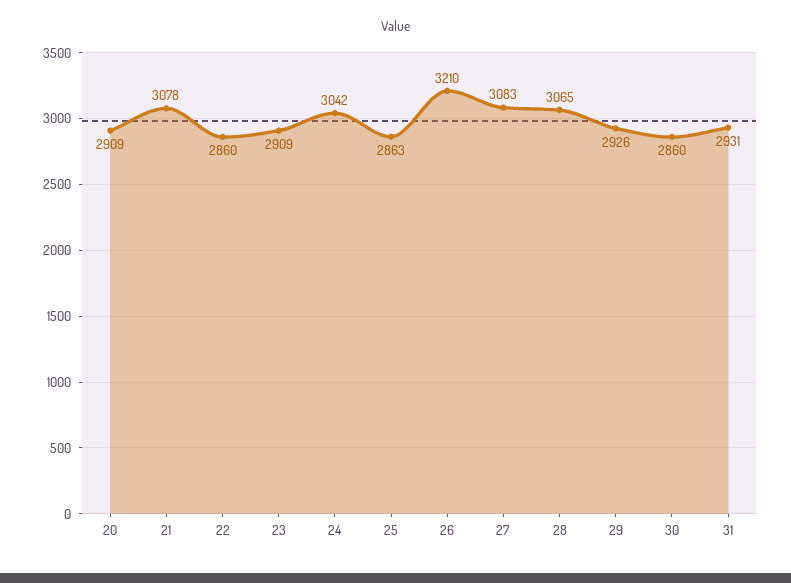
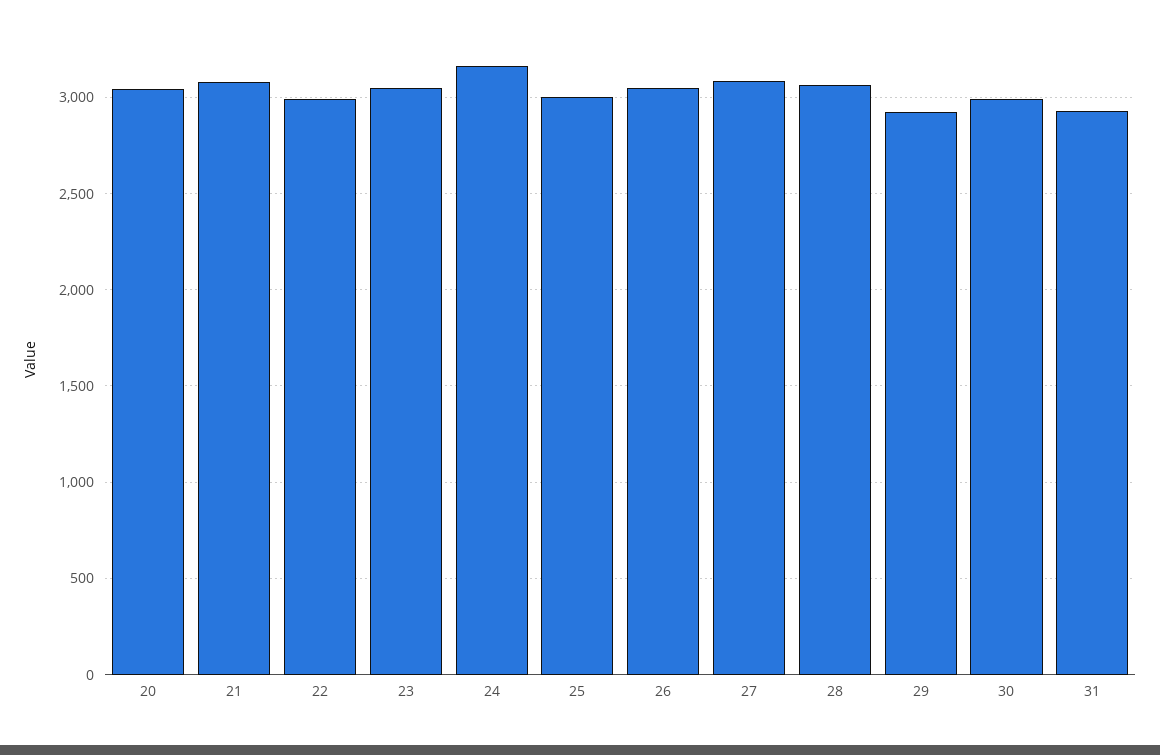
20: 2909 -> 3050
22: 2860 -> 3000
23: 2909 -> 3050
24: 3042 -> 3150
25: 2863 -> 3000
26: 3210 -> 3050
30: 2860 -> 3000

